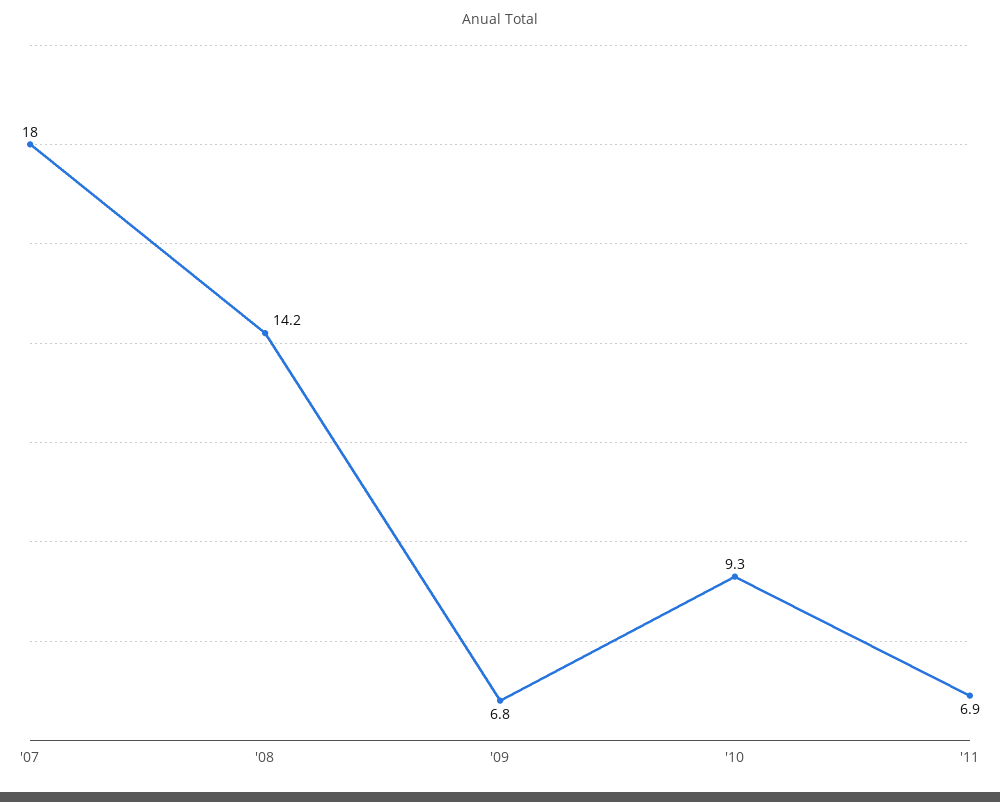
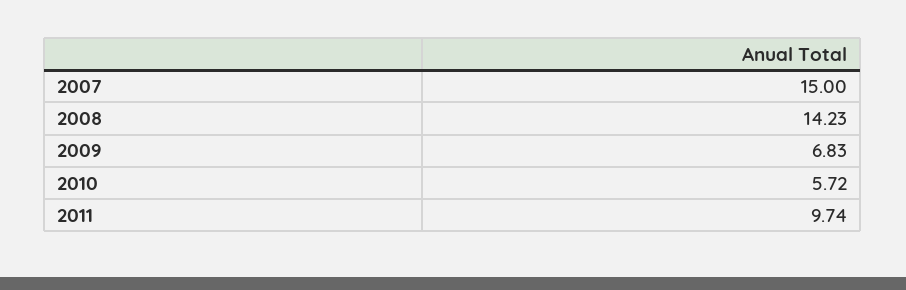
'07: 18 -> 15
'10: 9.3 -> 5.72
'11: 6.9 -> 9.74

